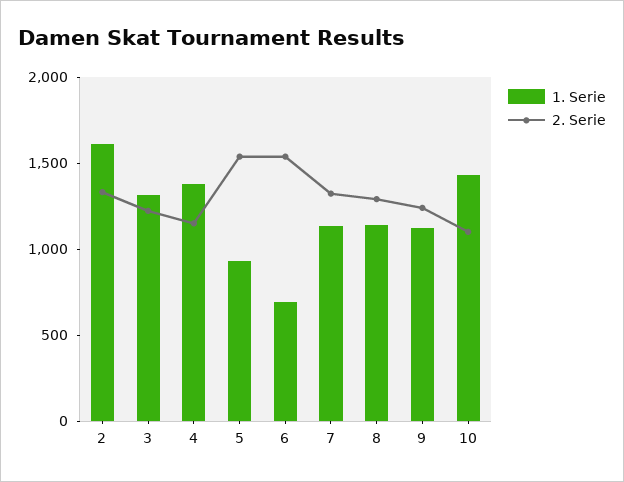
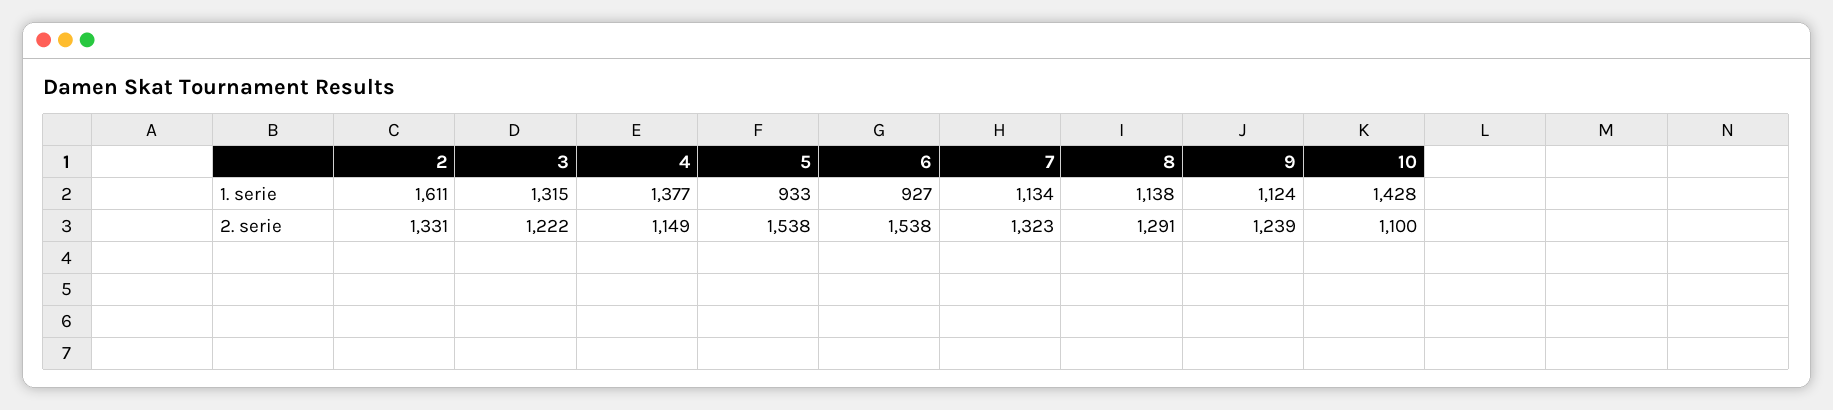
1. Serie, 6: 700 -> 927

